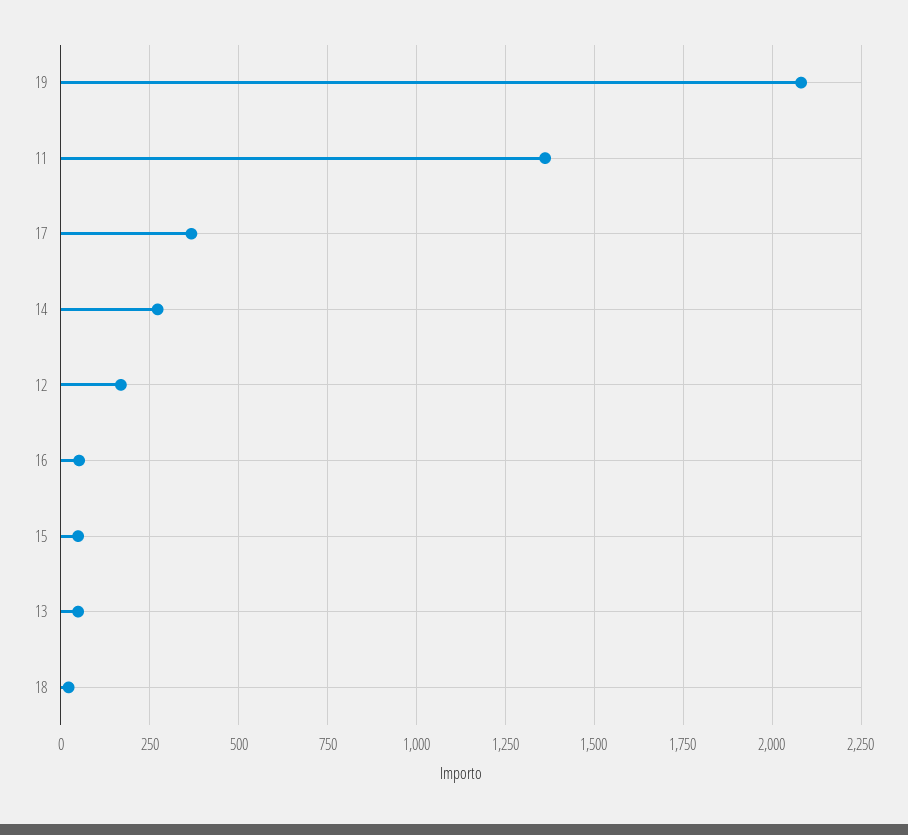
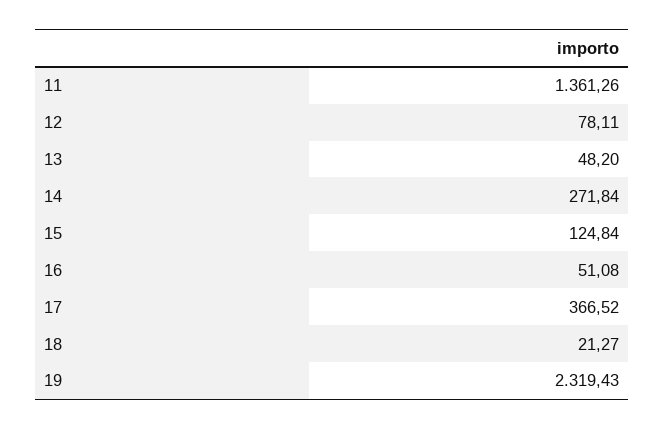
19: 2075 -> 2319.43
12: 175 -> 78.11
15: 50 -> 124.84

